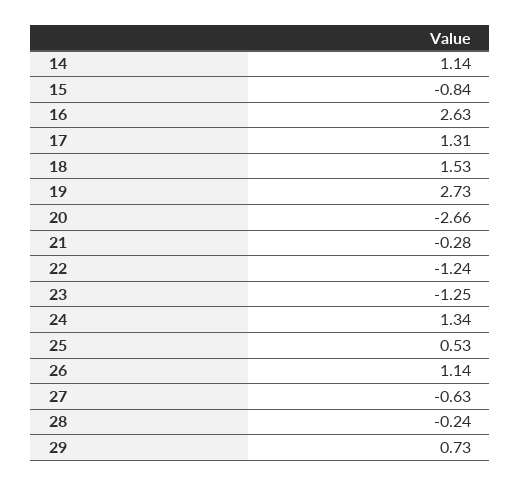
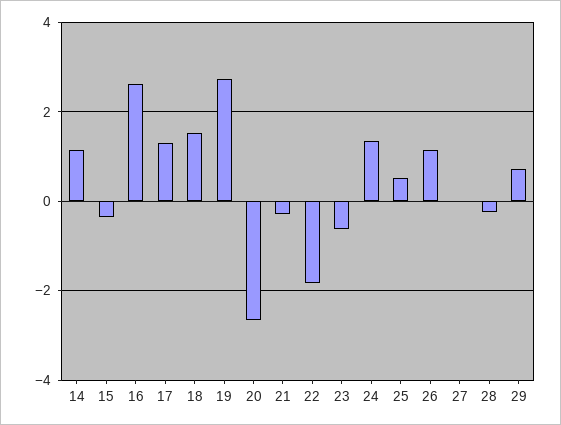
15: -0.84 -> -0.4
22: -1.24 -> -1.8
23: -1.25 -> -0.6
27: -0.63 -> 0

